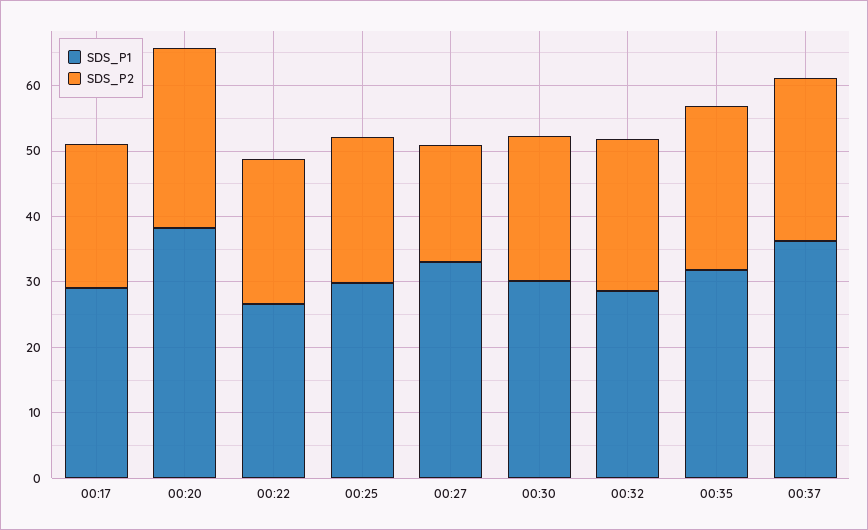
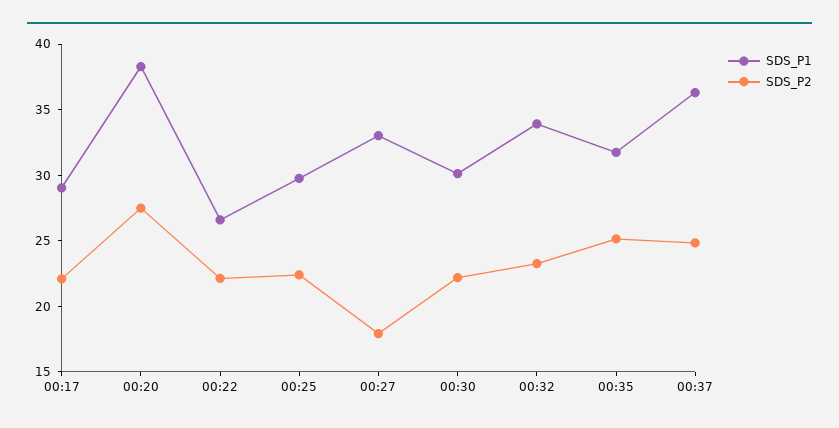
SDS_P1, 00:32: 28 -> 34

